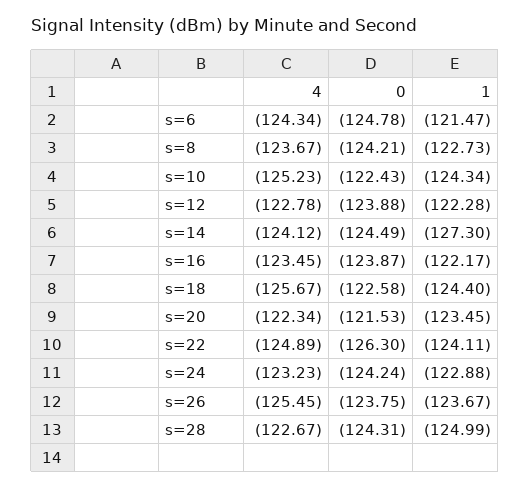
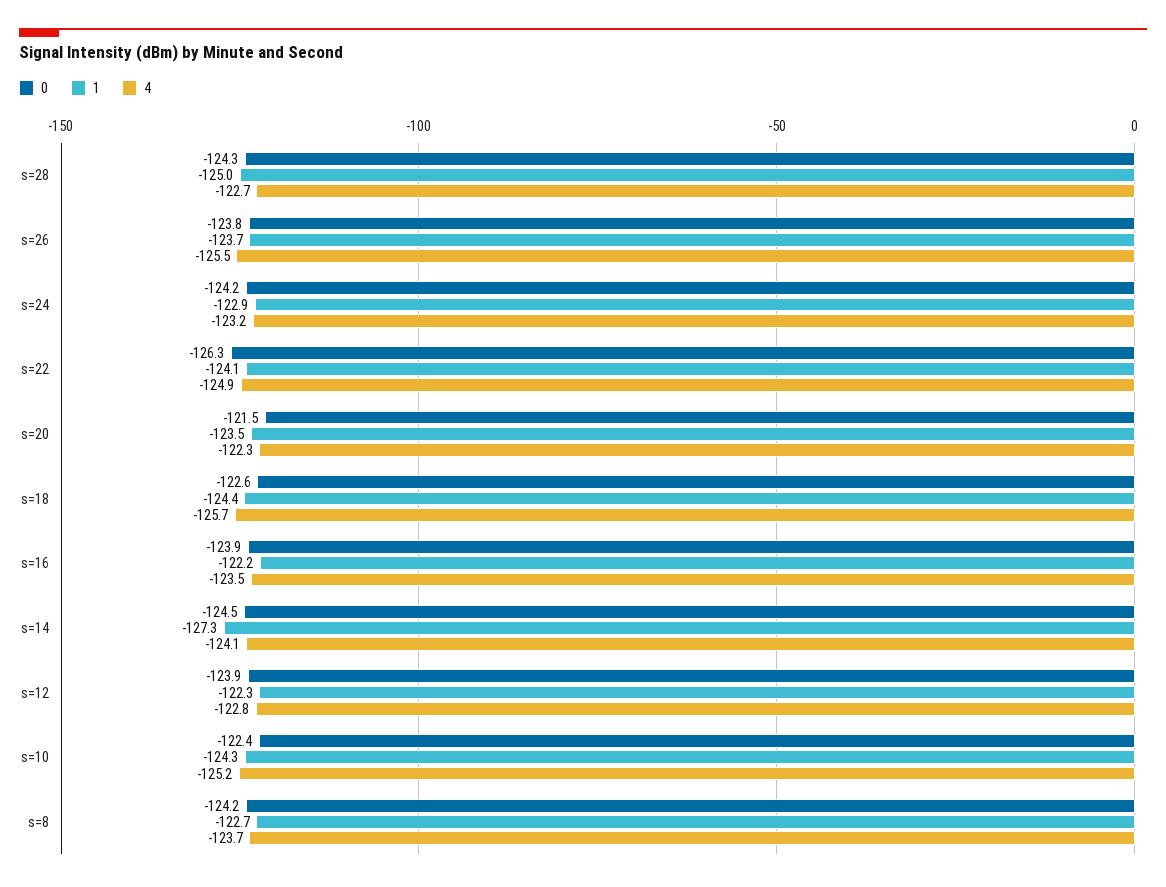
4, s=6: -124.34 -> none
0, s=6: -124.78 -> none
1, s=6: -121.47 -> none

